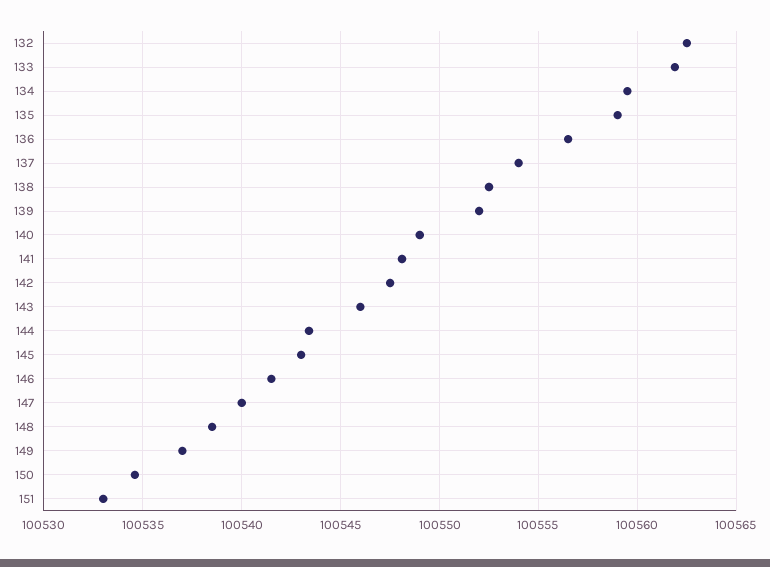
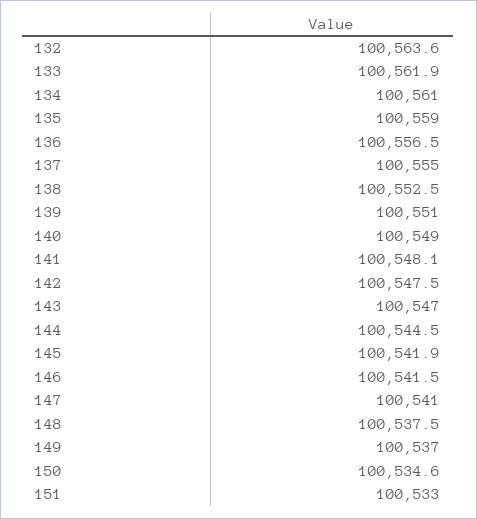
132: 100562.5 -> 100563.6
134: 100559.5 -> 100561
137: 100554 -> 100555
139: 100552 -> 100551
143: 100546 -> 100547
144: 100543.5 -> 100544.5
145: 100543 -> 100541.9
147: 100540 -> 100541
148: 100538.5 -> 100537.5

